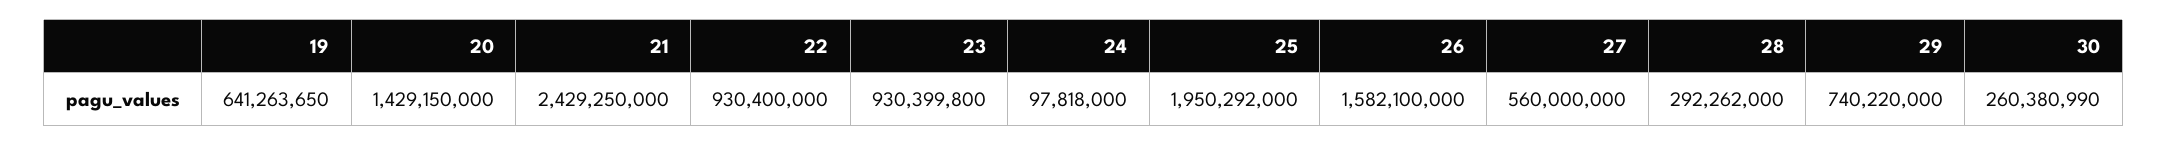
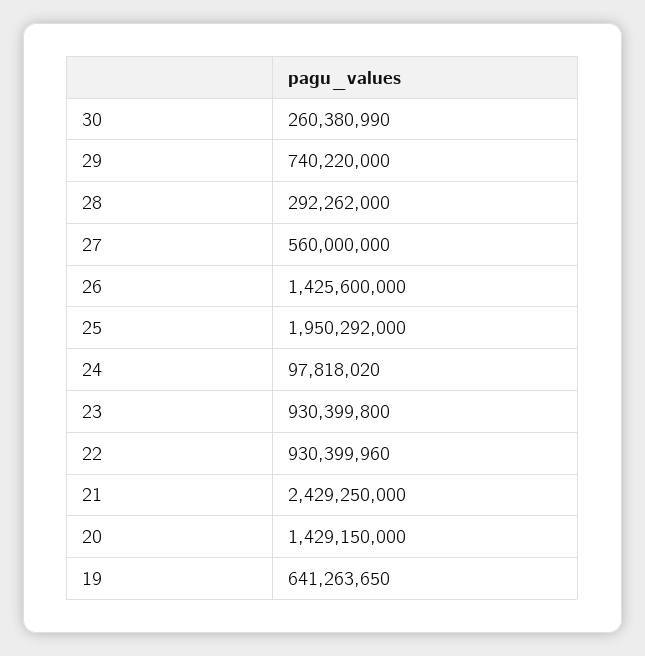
22: 930400000 -> 930399960
24: 97818000 -> 97818020
26: 1582100000 -> 1425600000

